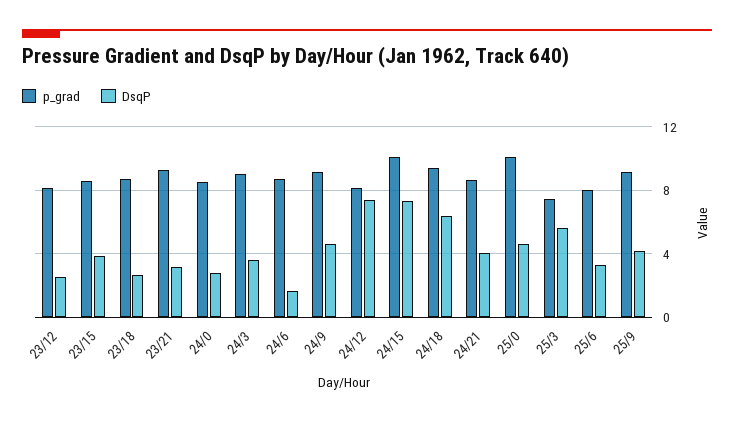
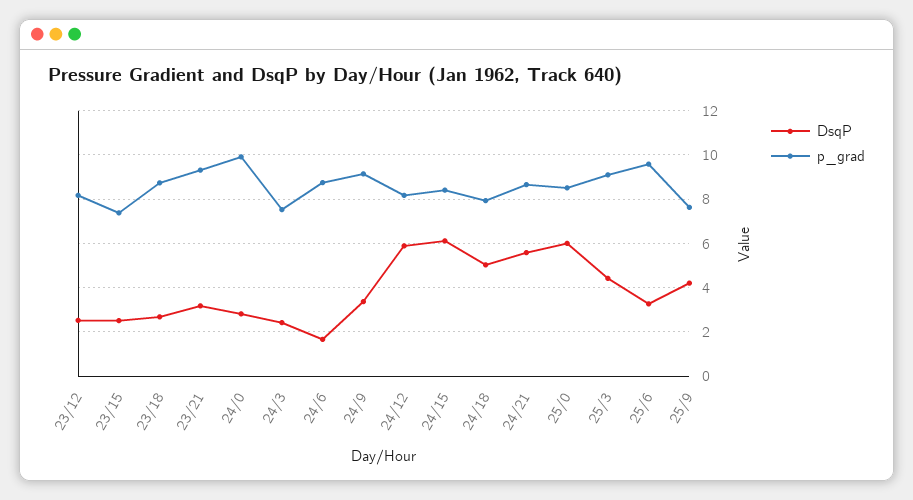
p_grad, 23/15: 8.5 -> 7.5
DsqP, 23/15: 4 -> 2.5
p_grad, 24/0: 8.5 -> 10
p_grad, 24/3: 9 -> 7.5
DsqP, 24/3: 3.5 -> 2.5
DsqP, 24/9: 4.5 -> 3.5
DsqP, 24/12: 7.5 -> 6
p_grad, 24/15: 10 -> 8.5
DsqP, 24/15: 7.5 -> 6
p_grad, 24/18: 9.5 -> 8
DsqP, 24/18: 6.5 -> 5
DsqP, 24/21: 4 -> 5.5
p_grad, 25/0: 10 -> 8.5
DsqP, 25/0: 4.5 -> 6
p_grad, 25/3: 7.5 -> 9
DsqP, 25/3: 5.5 -> 4.5
p_grad, 25/6: 8 -> 9.5
p_grad, 25/9: 9 -> 7.5

